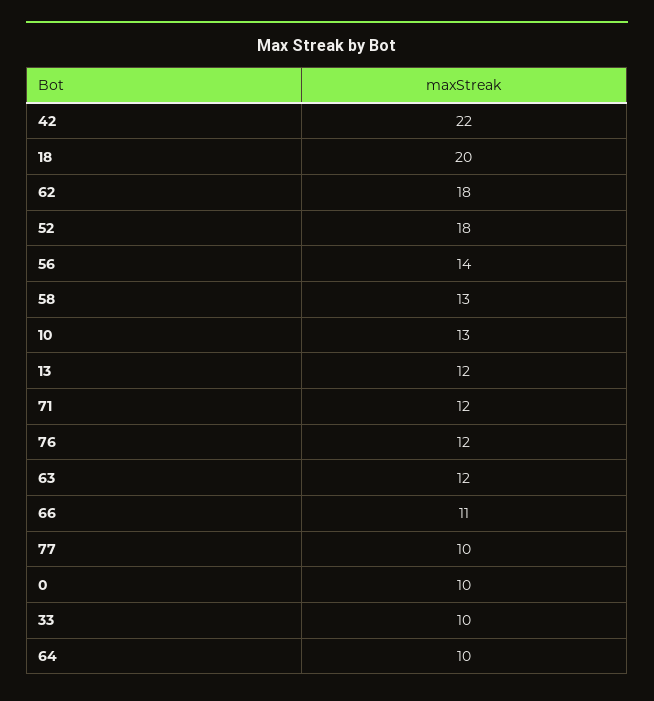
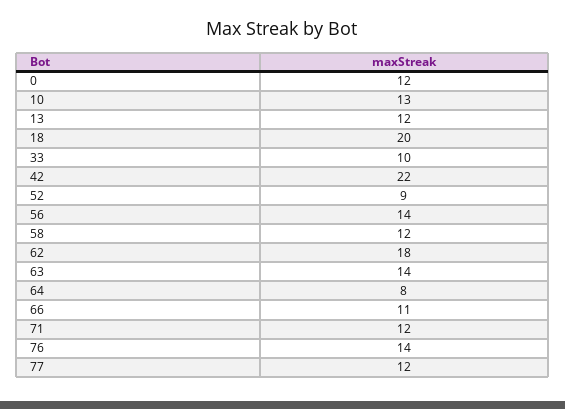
52: 18 -> 9
58: 13 -> 12
76: 12 -> 14
63: 12 -> 14
77: 10 -> 12
0: 10 -> 12
64: 10 -> 8

